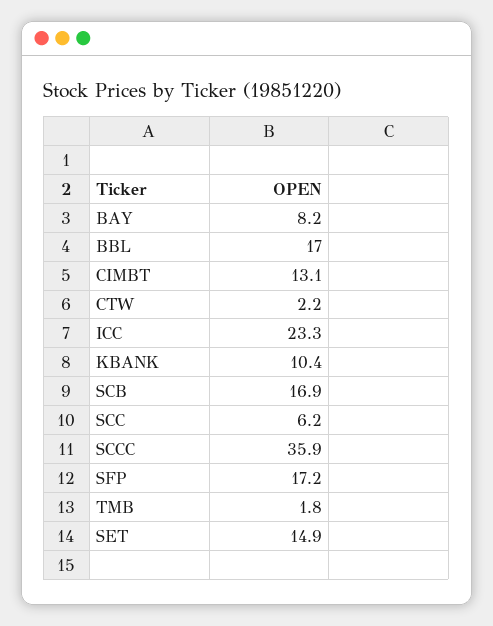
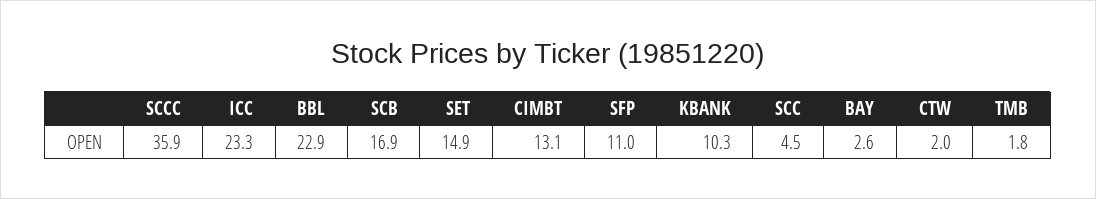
BAY: 8.2 -> 2.6
BBL: 17 -> 22.9
CTW: 2.2 -> 2
KBANK: 10.4 -> 10.3
SCC: 6.2 -> 4.5
SFP: 17.2 -> 11

